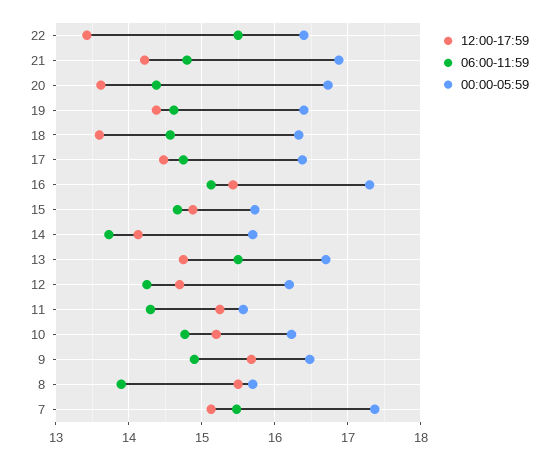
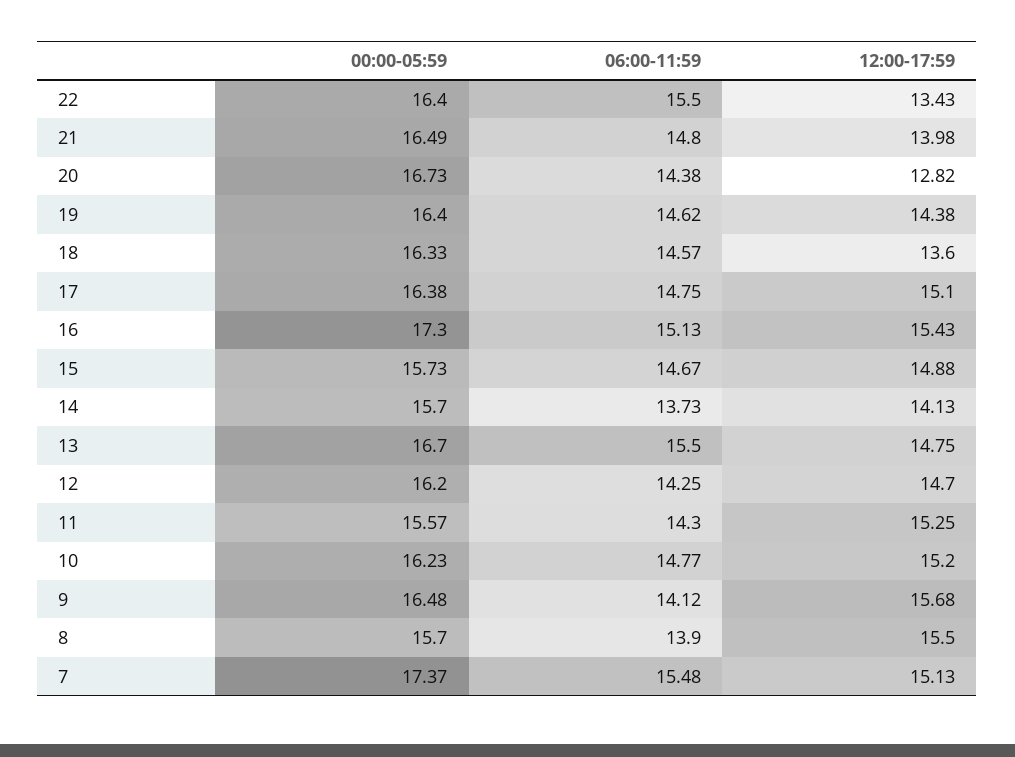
12:00-17:59, 21: 14.2 -> 13.98
00:00-05:59, 21: 16.9 -> 16.49
12:00-17:59, 20: 13.6 -> 12.82
12:00-17:59, 17: 14.5 -> 15.1
06:00-11:59, 9: 14.9 -> 14.12

